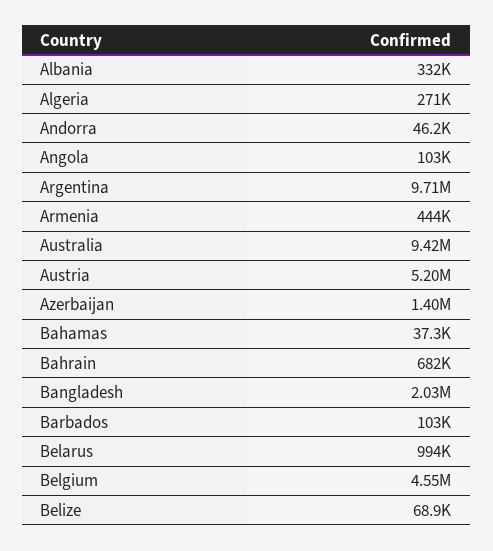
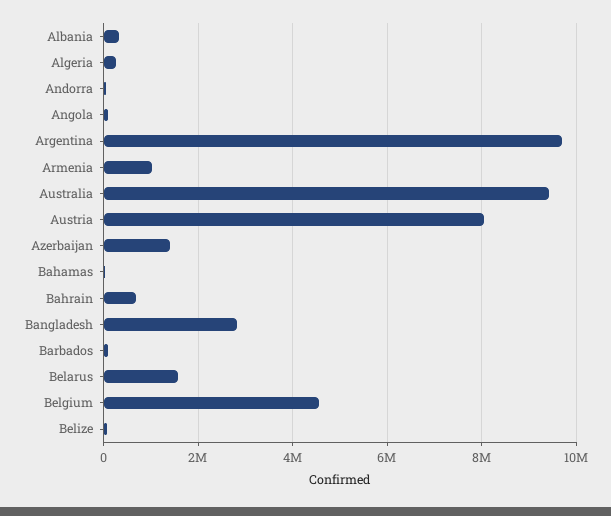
Armenia: 444000 -> 1000000
Austria: 5200000 -> 8000000
Bangladesh: 2030000 -> 2800000
Belarus: 994000 -> 1600000

